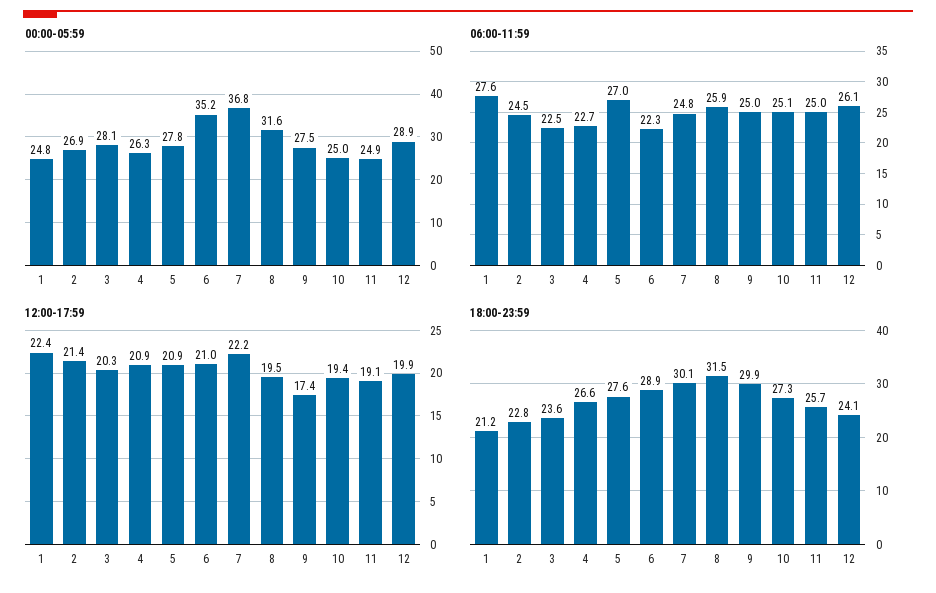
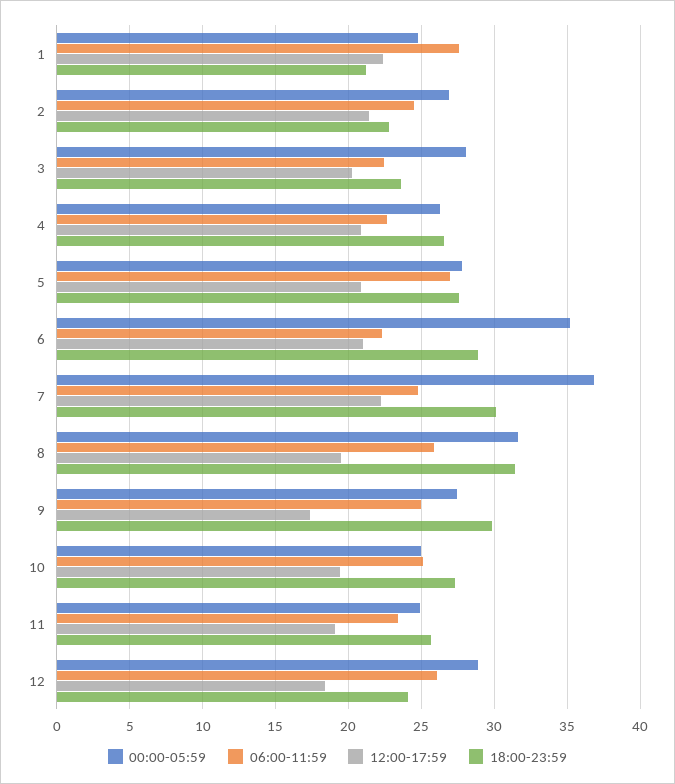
06:00-11:59, 11: 25 -> 23.5
12:00-17:59, 12: 19.9 -> 18.5

